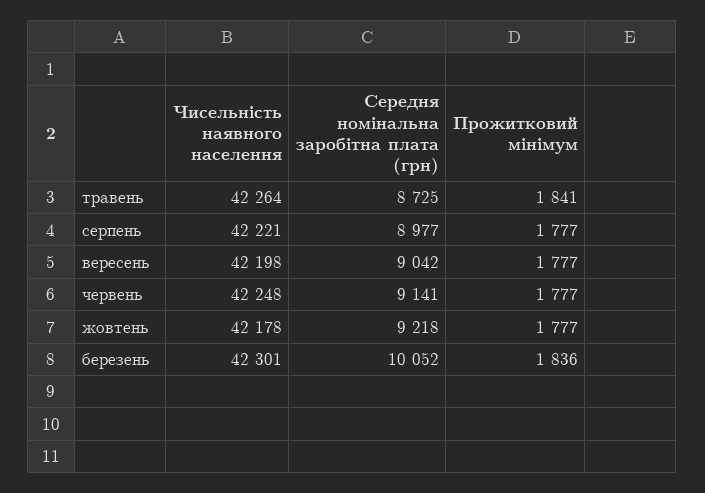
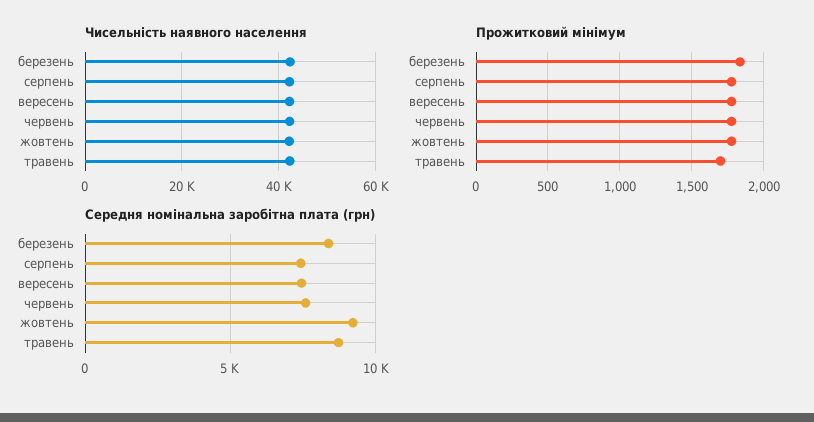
Прожитковий мінімум, травень: 1841 -> 1700
Середня номінальна заробітна плата (грн), серпень: 8977 -> 7500
Середня номінальна заробітна плата (грн), вересень: 9042 -> 7500
Середня номінальна заробітна плата (грн), червень: 9141 -> 7500
Середня номінальна заробітна плата (грн), березень: 10052 -> 8500

